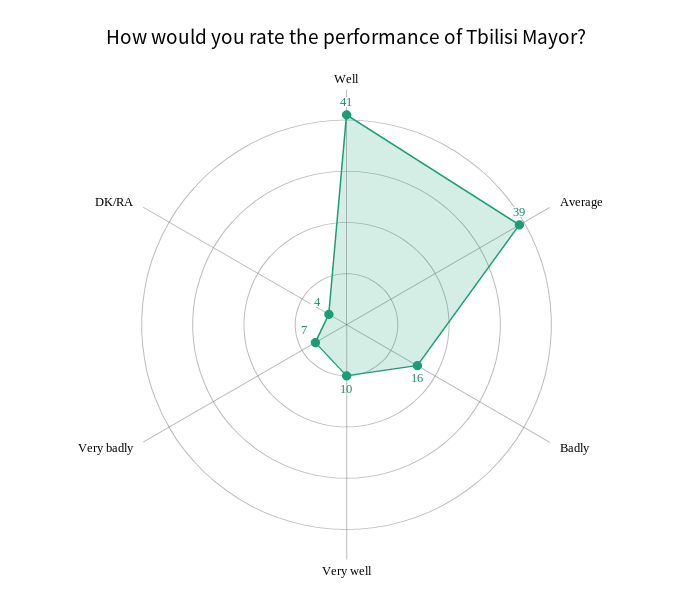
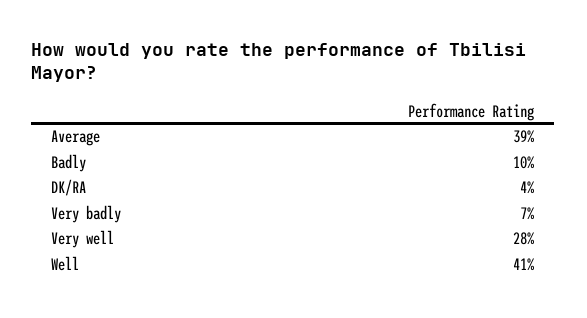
Badly: 16 -> 10
Very well: 10 -> 28

